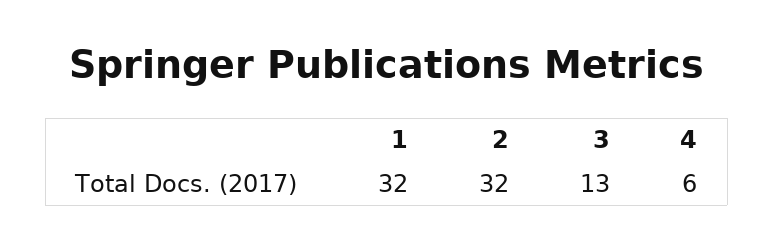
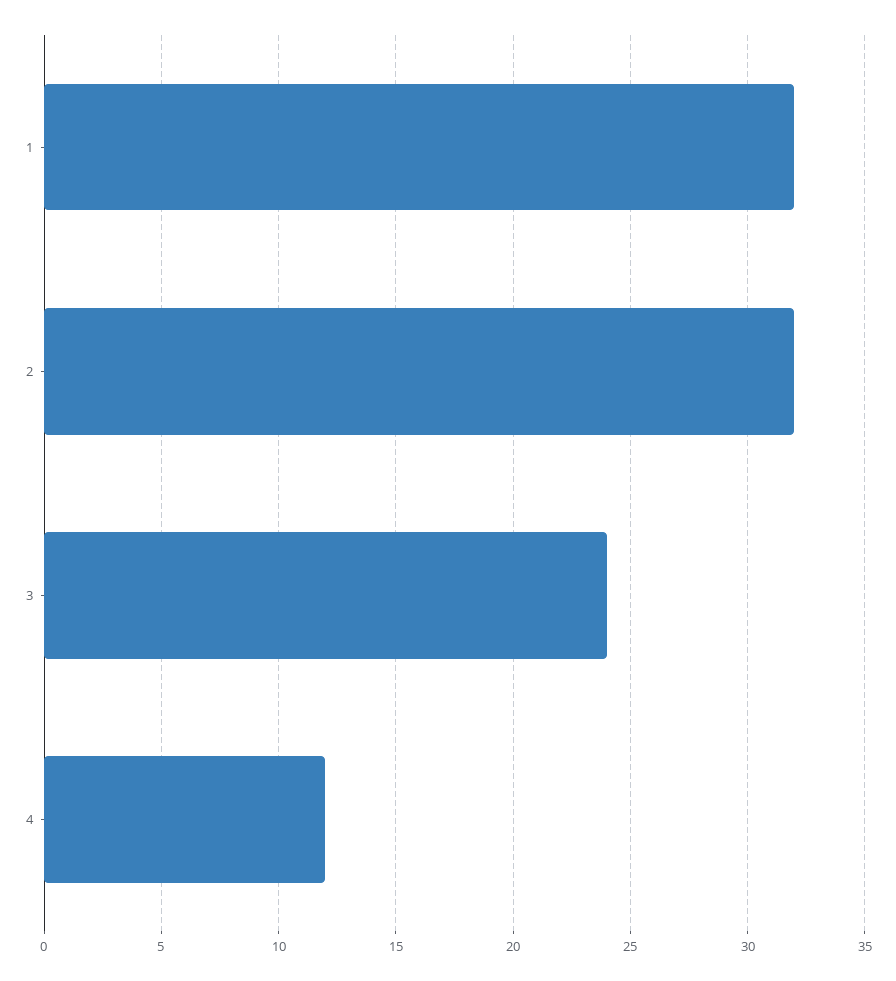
3: 13 -> 24
4: 6 -> 12

